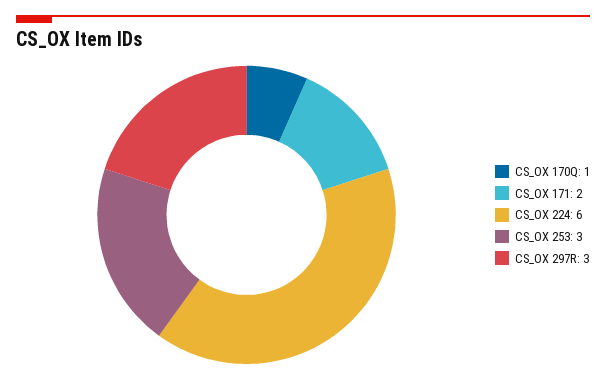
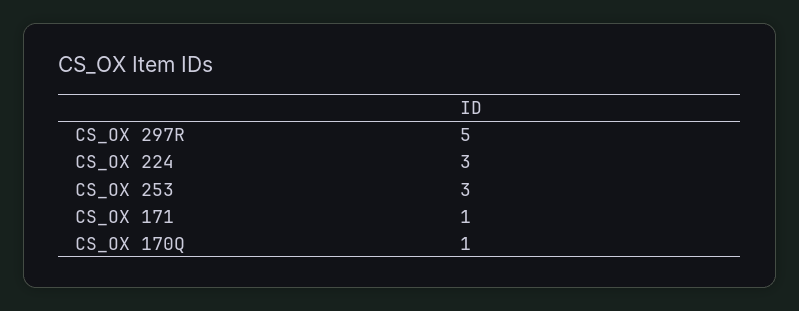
CS_OX 171: 2 -> 1
CS_OX 224: 6 -> 3
CS_OX 297R: 3 -> 5

